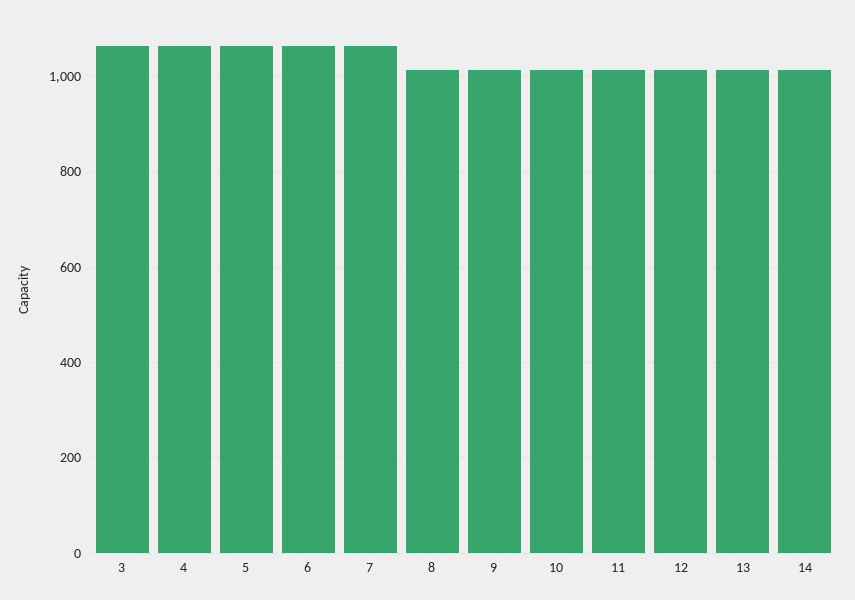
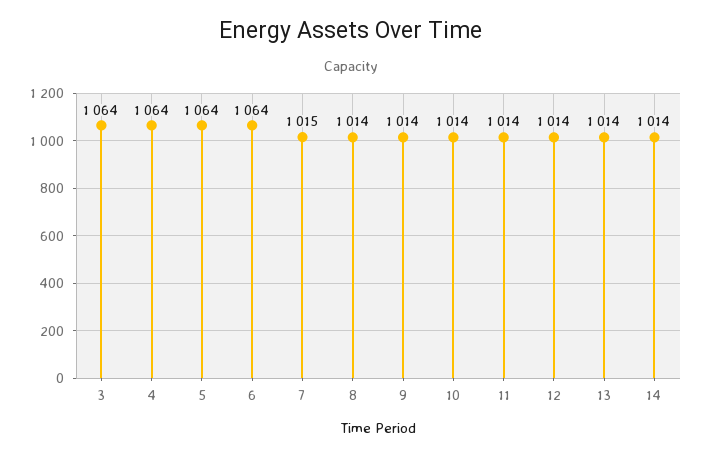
7: 1060 -> 1015

